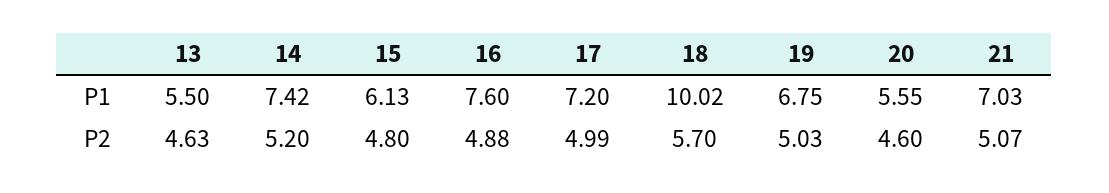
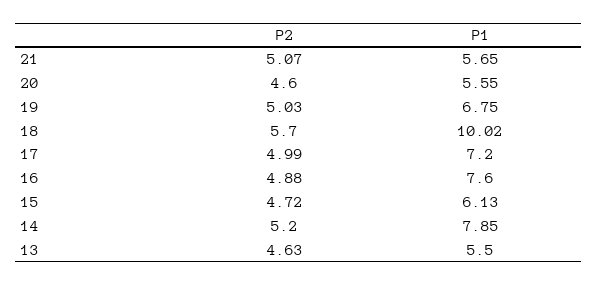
14, P1: 7.42 -> 7.85
21, P1: 7.03 -> 5.65
15, P2: 4.8 -> 4.72

